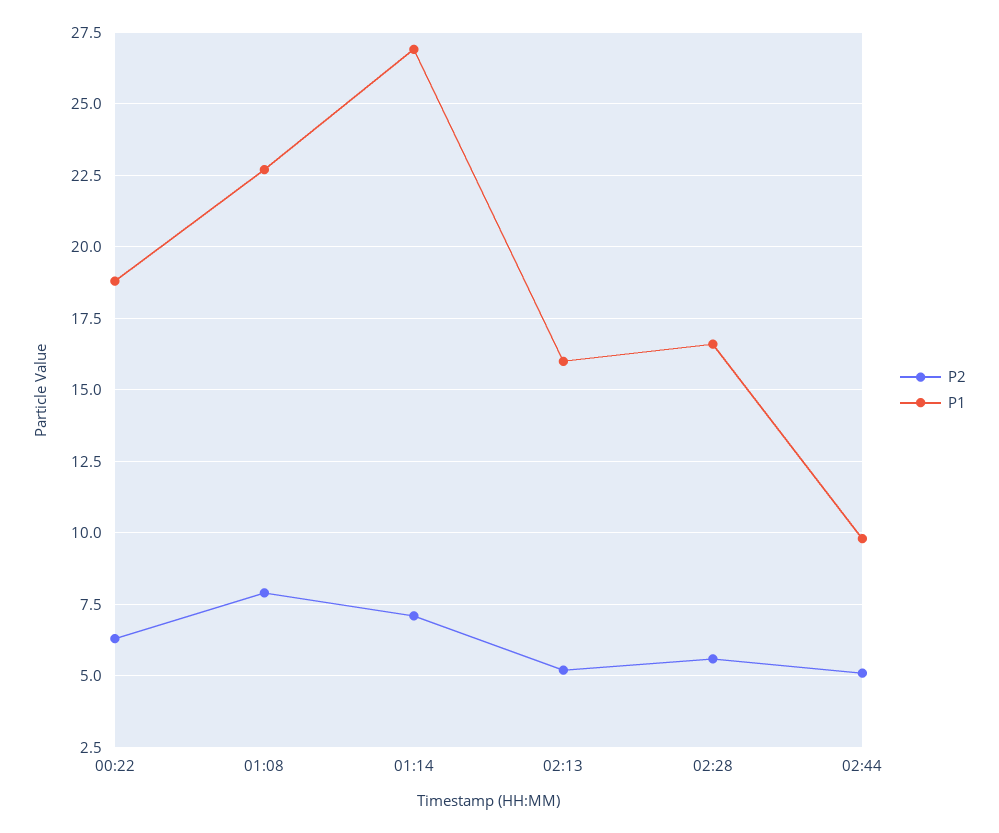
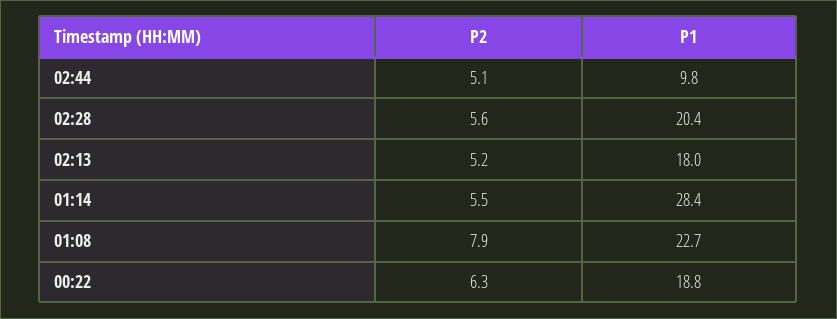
P2, 01:14: 7 -> 5.5
P1, 01:14: 27 -> 28.4
P1, 02:13: 16 -> 18
P1, 02:28: 16.5 -> 20.4

